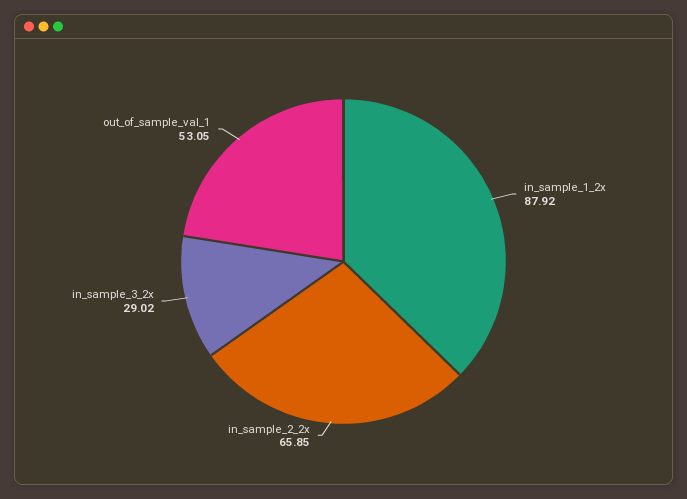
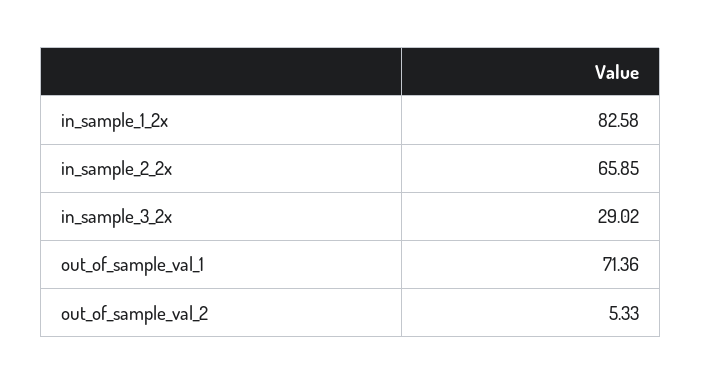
in_sample_1_2x: 87.92 -> 82.58
out_of_sample_val_1: 53.05 -> 71.36
out_of_sample_val_2: none -> 5.33

